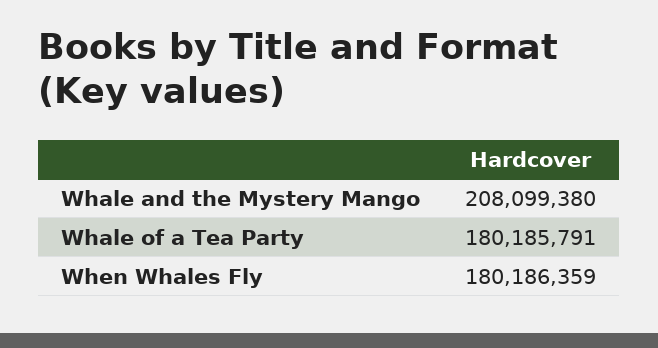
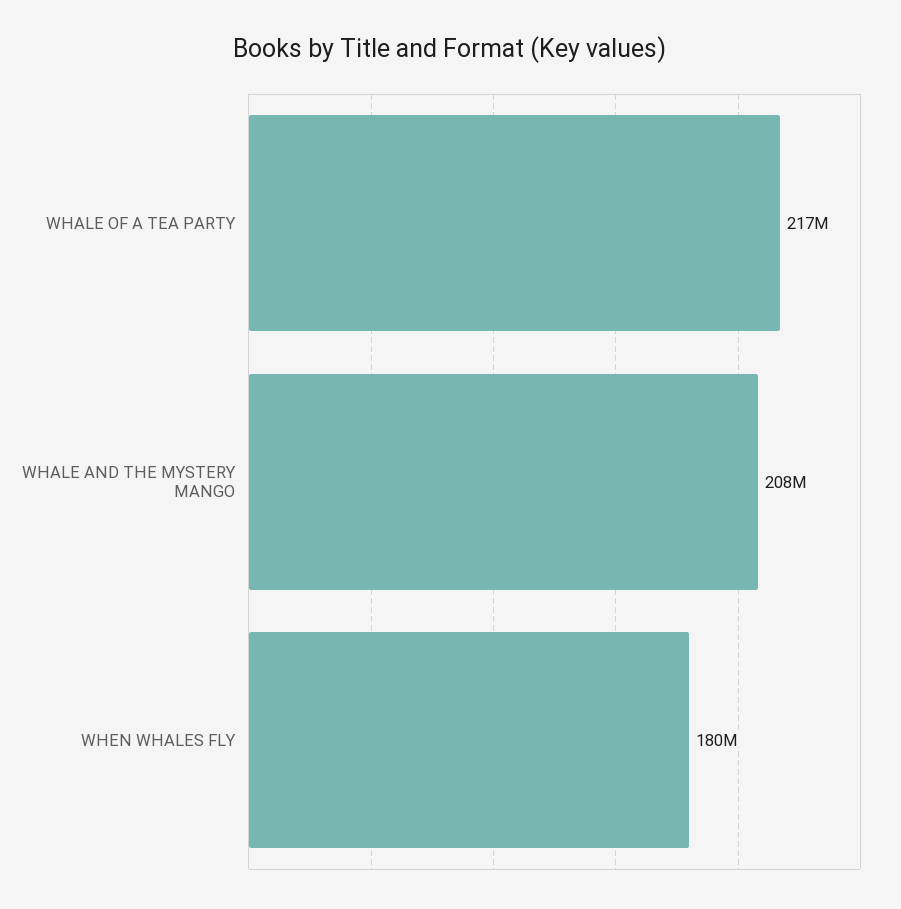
Whale of a Tea Party: 180185791 -> 217000000

